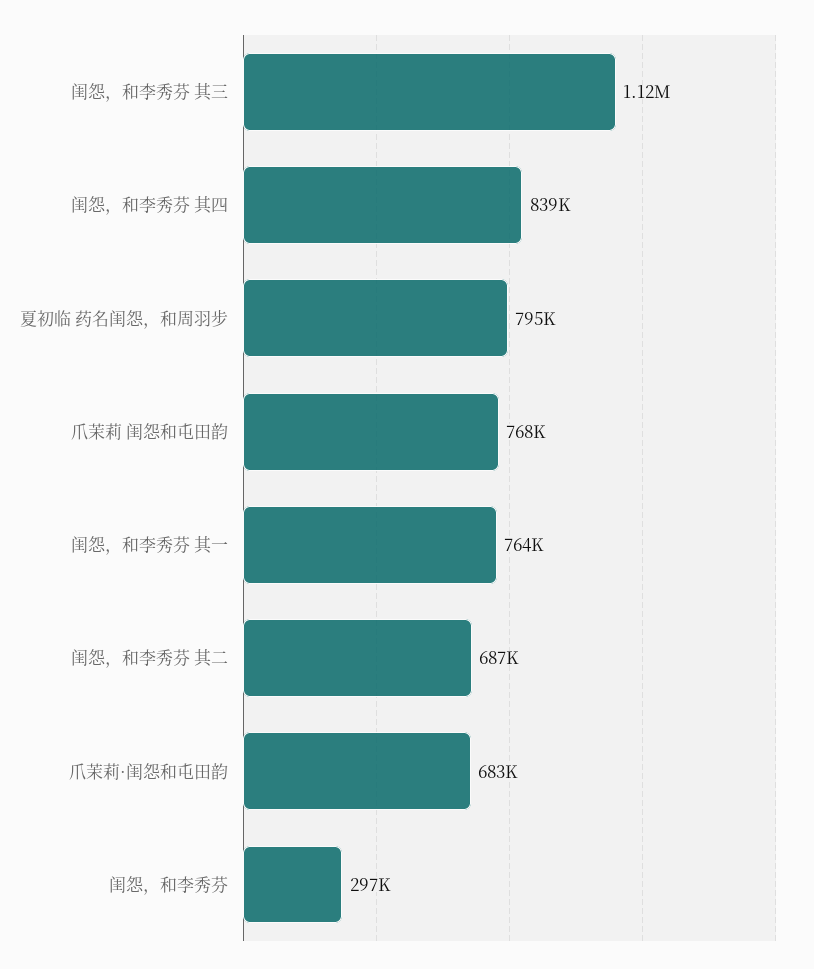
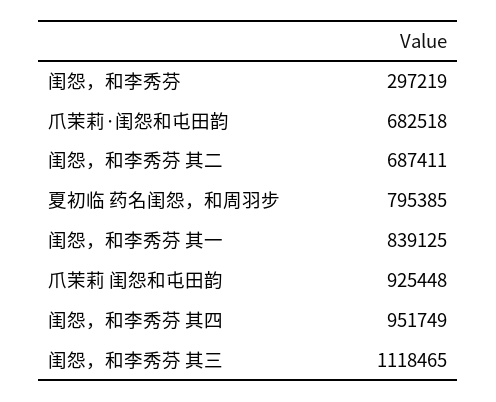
闺怨，和李秀芬 其四: 839000 -> 951749
爪茉莉 闺怨和屯田韵: 768000 -> 925448
闺怨，和李秀芬 其一: 764000 -> 839125

